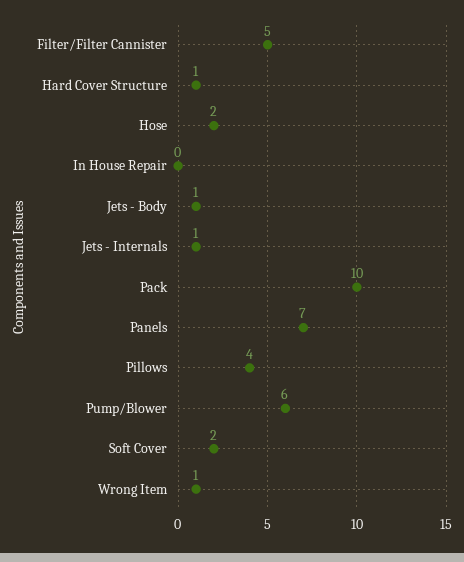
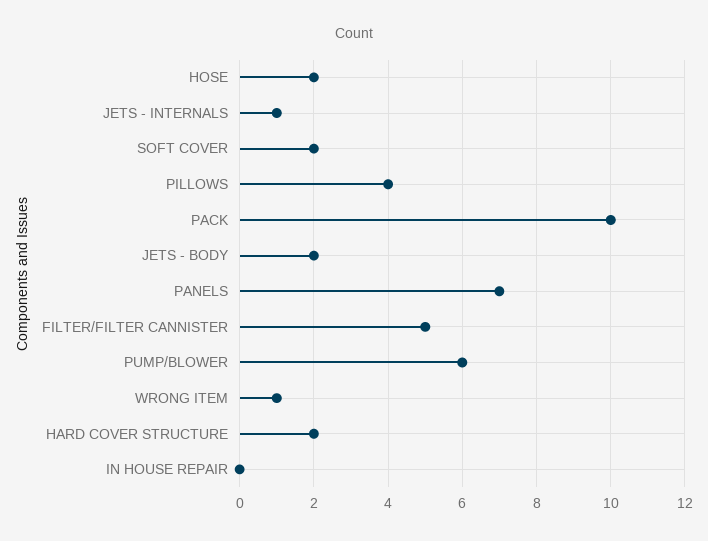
Hard Cover Structure: 1 -> 2
Jets - Body: 1 -> 2

